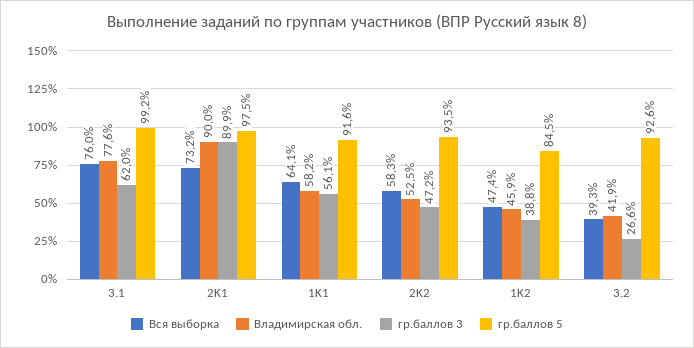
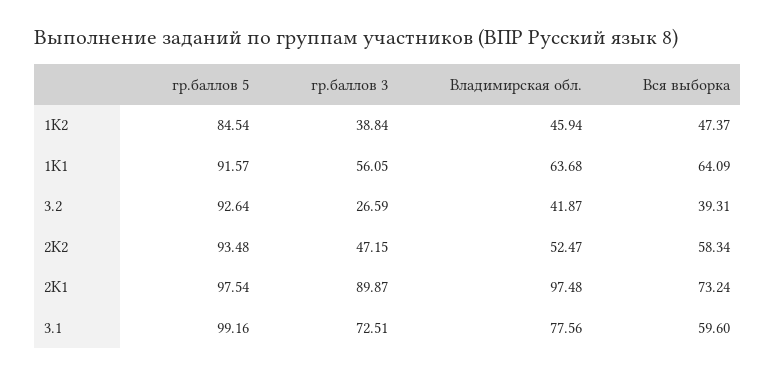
Вся выборка, 3.1: 76 -> 59.6
гр.баллов 3, 3.1: 62 -> 72.51
Владимирская обл., 2K1: 90 -> 97.48
Владимирская обл., 1K1: 58.2 -> 63.68

